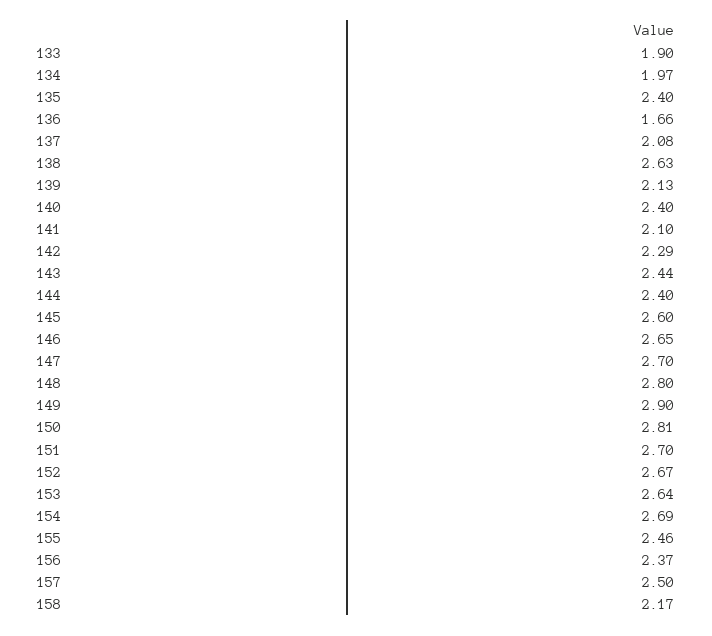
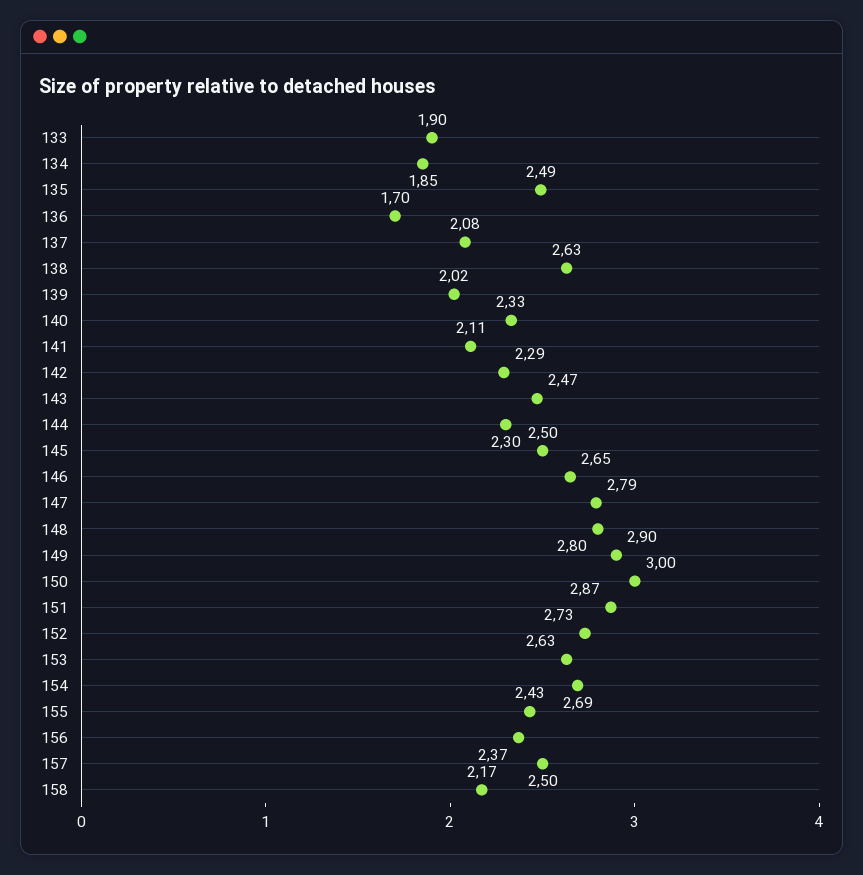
134: 1.97 -> 1.85
135: 2.4 -> 2.49
136: 1.66 -> 1.7
139: 2.13 -> 2.02
140: 2.4 -> 2.33
141: 2.1 -> 2.11
143: 2.44 -> 2.47
144: 2.4 -> 2.3
145: 2.6 -> 2.5
147: 2.7 -> 2.79
150: 2.81 -> 3
151: 2.7 -> 2.87
152: 2.67 -> 2.73
153: 2.64 -> 2.63
155: 2.46 -> 2.43

